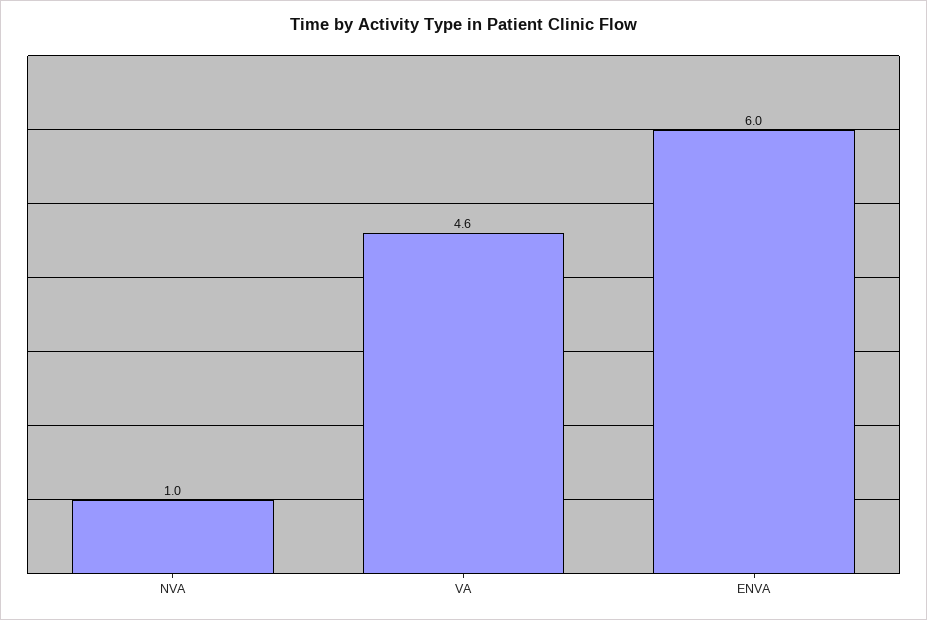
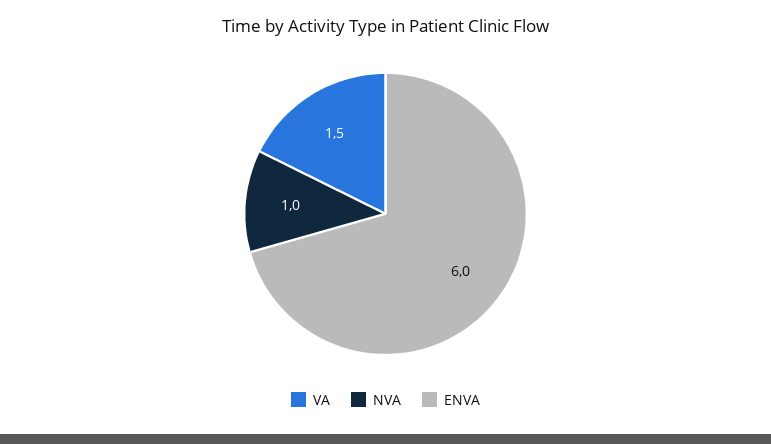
VA: 4.6 -> 1.5

